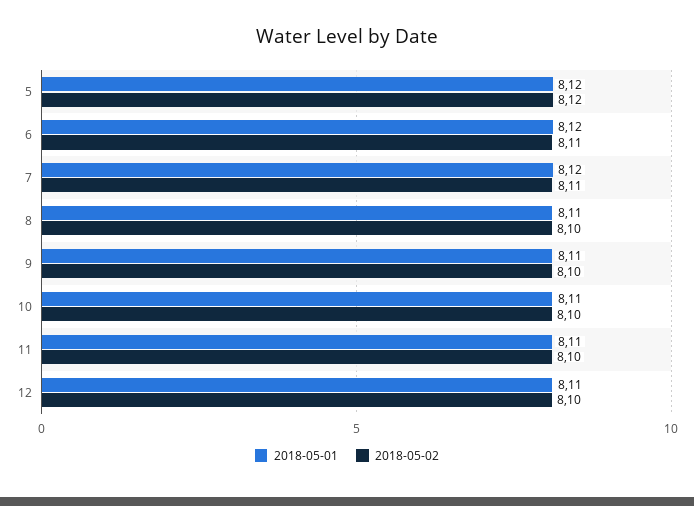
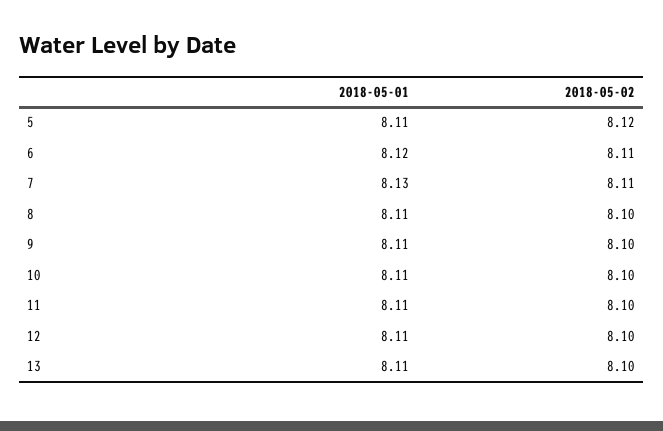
2018-05-01, 5: 8.12 -> 8.11
2018-05-01, 7: 8.12 -> 8.13
2018-05-01, 13: none -> 8.11
2018-05-02, 13: none -> 8.1

